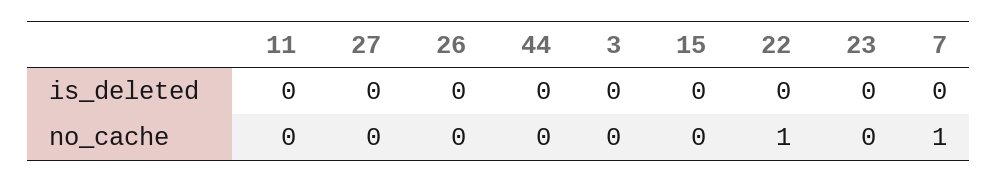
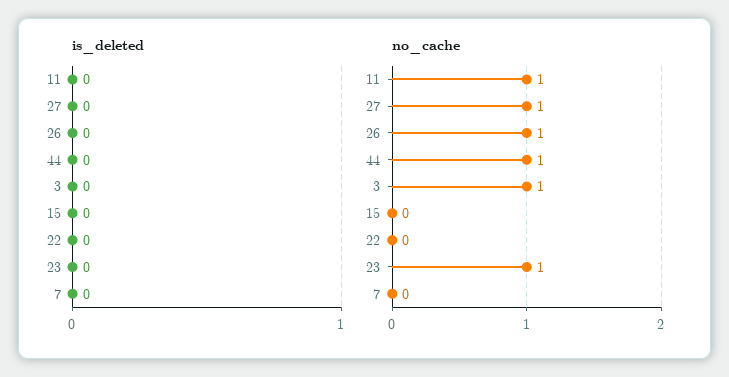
no_cache, 11: 0 -> 1
no_cache, 27: 0 -> 1
no_cache, 26: 0 -> 1
no_cache, 44: 0 -> 1
no_cache, 3: 0 -> 1
no_cache, 22: 1 -> 0
no_cache, 23: 0 -> 1
no_cache, 7: 1 -> 0

